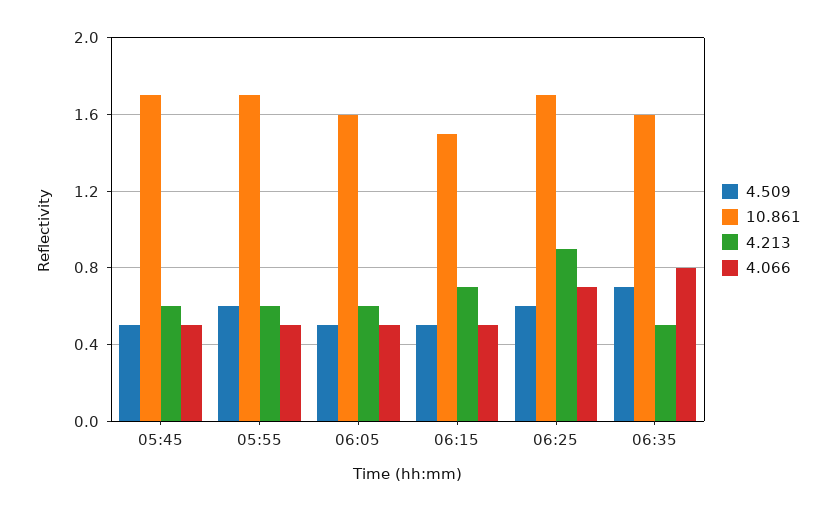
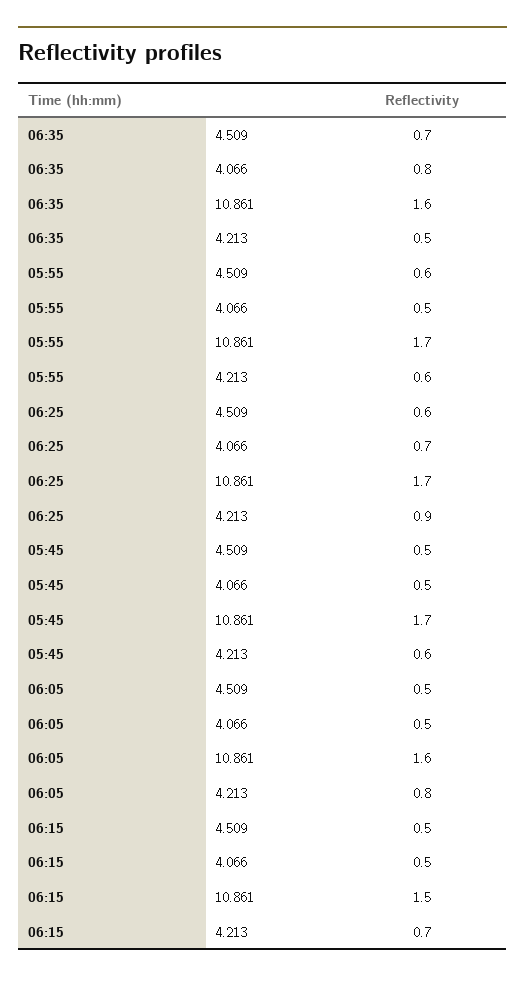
4.213, 06:05: 0.6 -> 0.8

